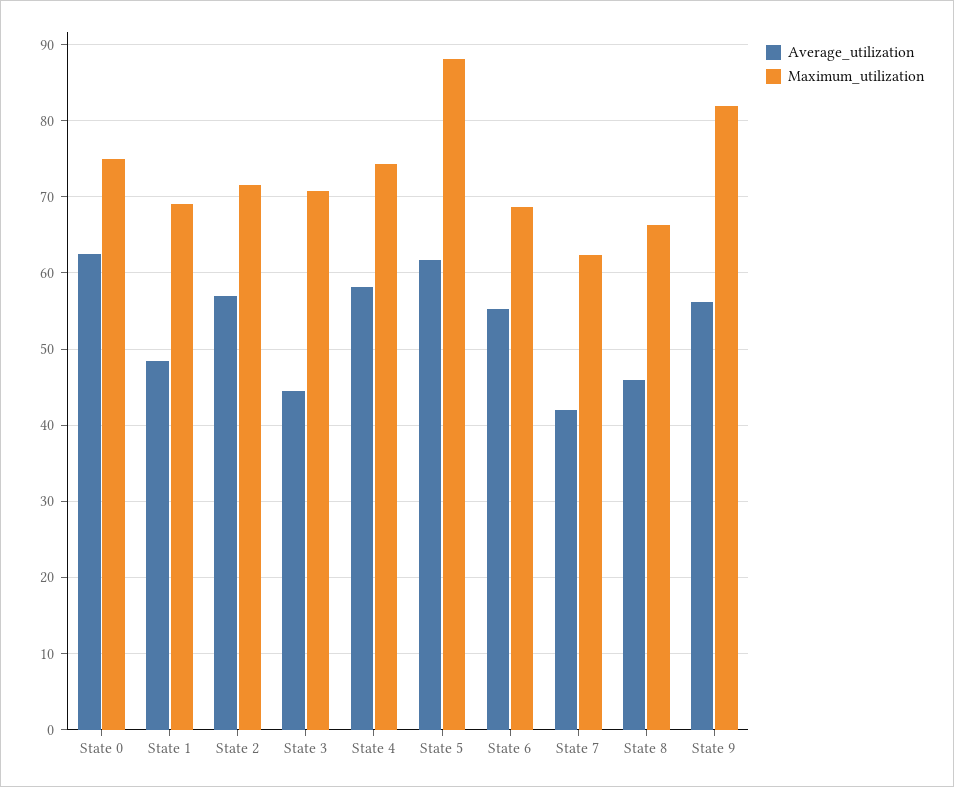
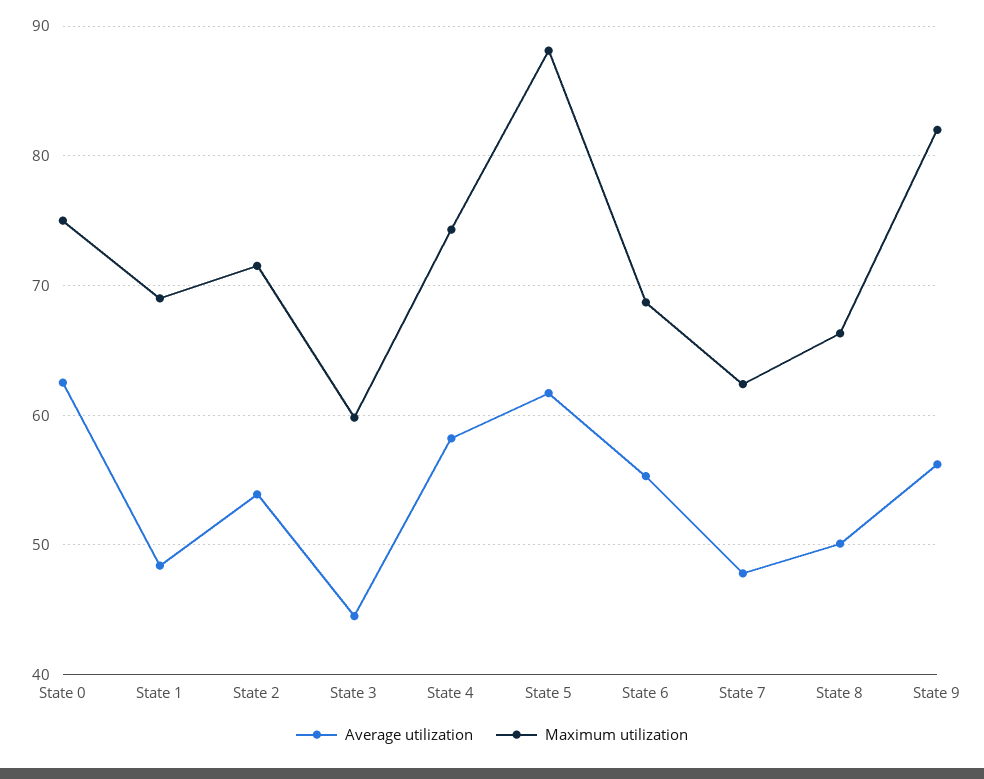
Average_utilization, State 2: 57 -> 54
Maximum_utilization, State 3: 71 -> 60
Average_utilization, State 7: 42 -> 48
Average_utilization, State 8: 46 -> 50

